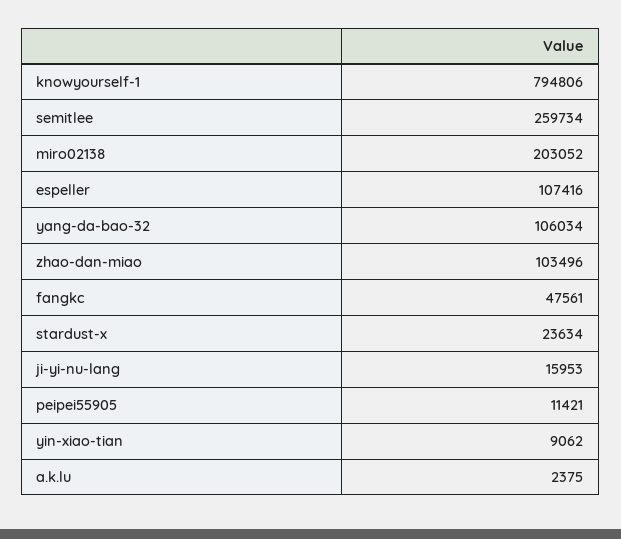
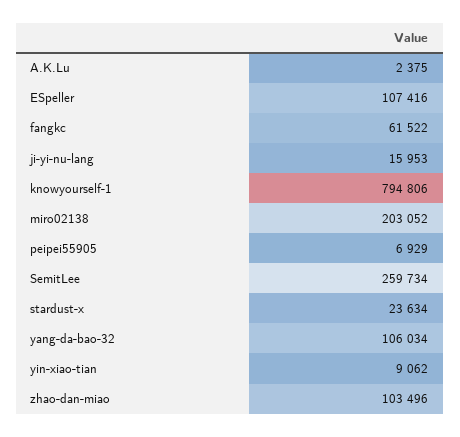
fangkc: 47561 -> 61522
peipei55905: 11421 -> 6929

